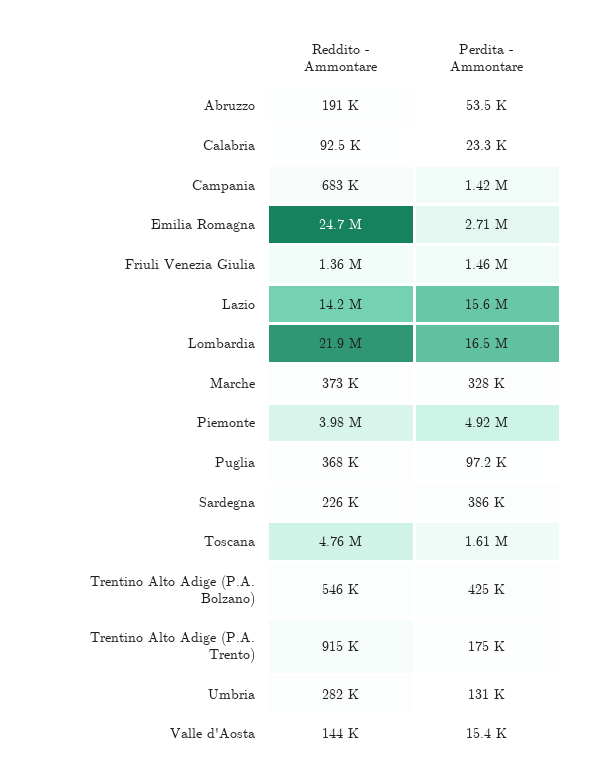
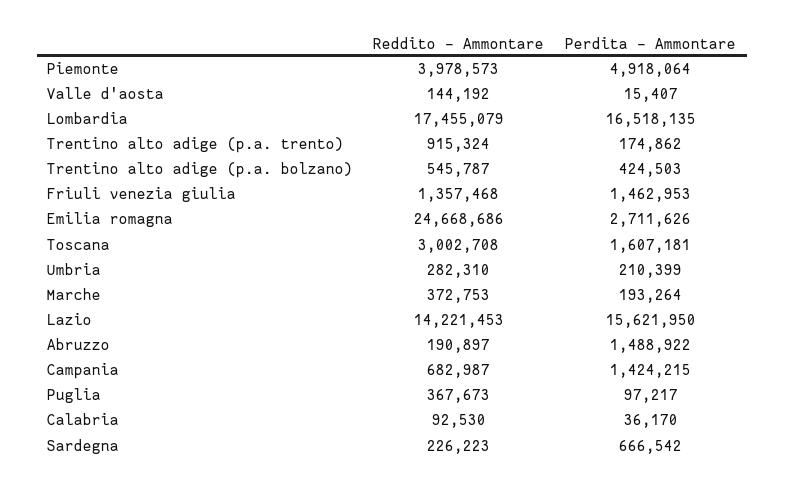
Perdita - Ammontare, Abruzzo: 53500 -> 1488922
Perdita - Ammontare, Calabria: 23300 -> 36170
Reddito - Ammontare, Lombardia: 21900000 -> 17455079
Perdita - Ammontare, Marche: 328000 -> 193264
Perdita - Ammontare, Sardegna: 386000 -> 666542
Reddito - Ammontare, Toscana: 4760000 -> 3002708
Perdita - Ammontare, Umbria: 131000 -> 210399

